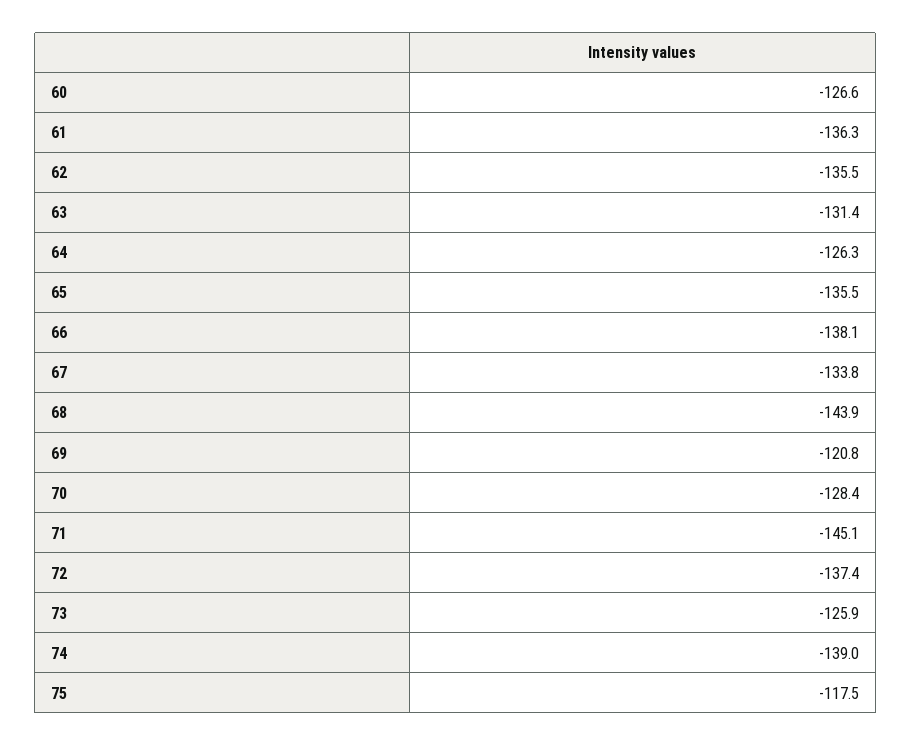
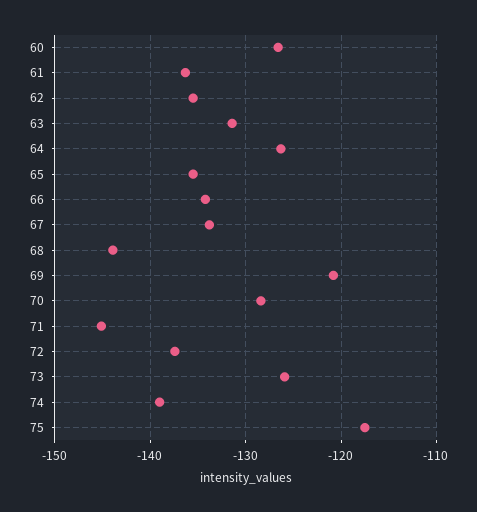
66: -138.1 -> -134

